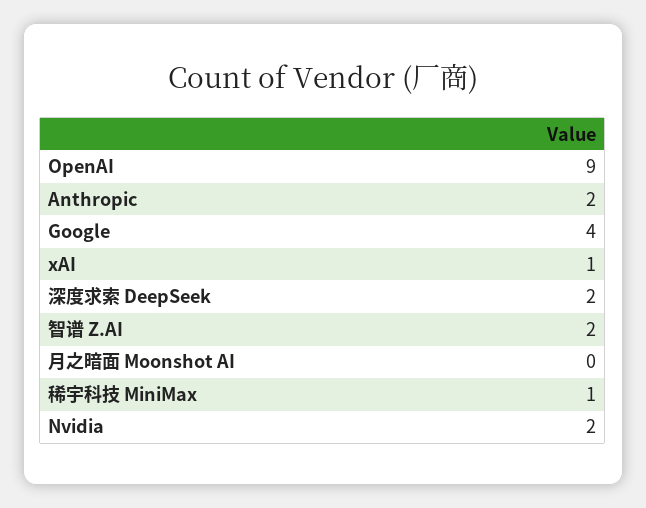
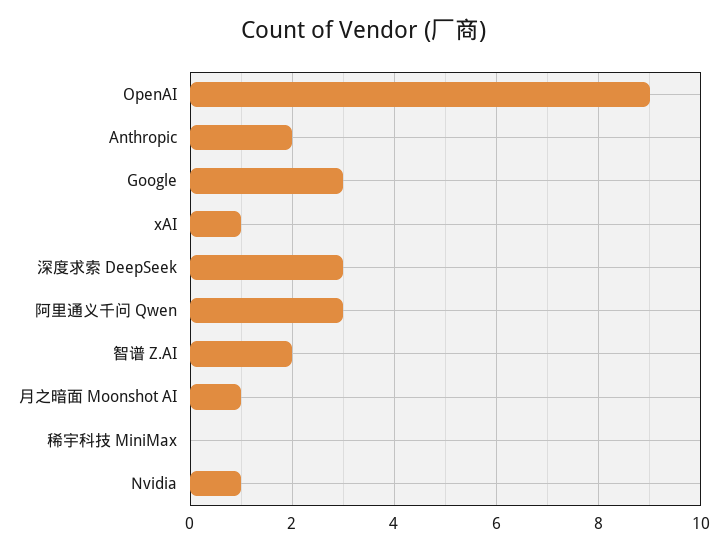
Google: 4 -> 3
深度求索 DeepSeek: 2 -> 3
月之暗面 Moonshot AI: 0 -> 1
稀宇科技 MiniMax: 1 -> 0
Nvidia: 2 -> 1
阿里通义千问 Qwen: none -> 3

